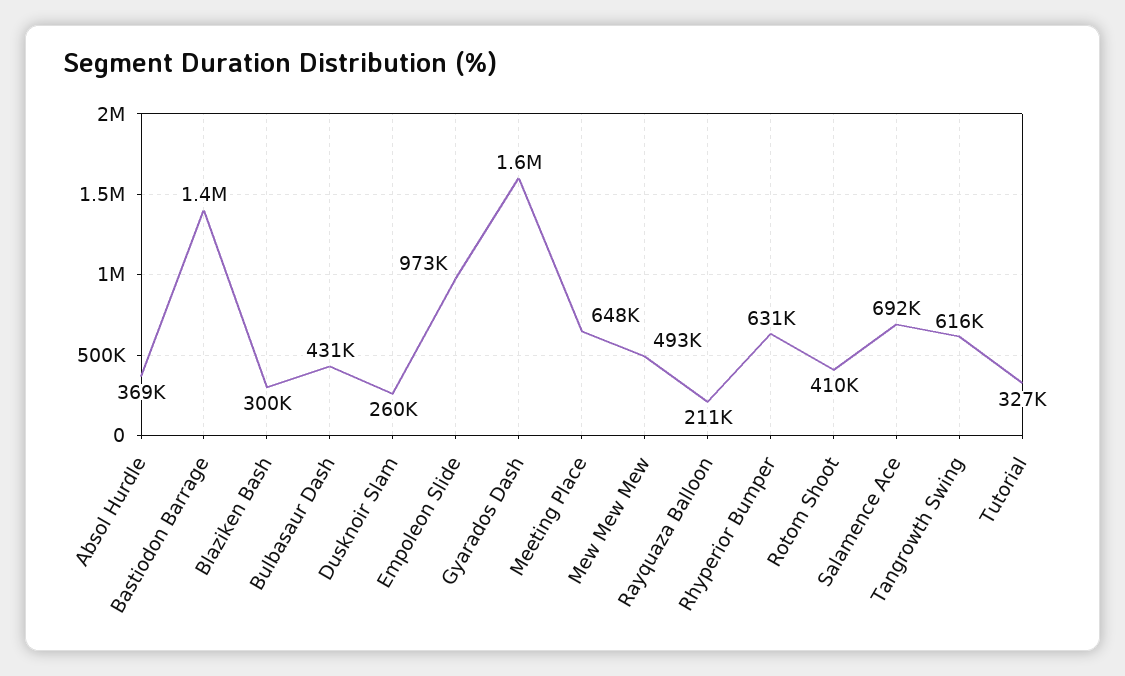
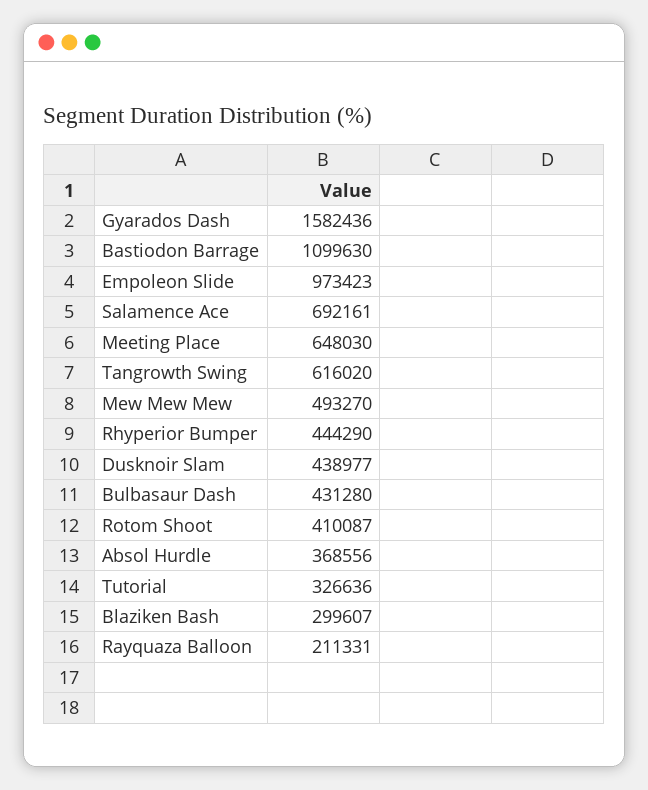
Bastiodon Barrage: 1400000 -> 1099630
Dusknoir Slam: 260000 -> 438977
Rhyperior Bumper: 631000 -> 444290

